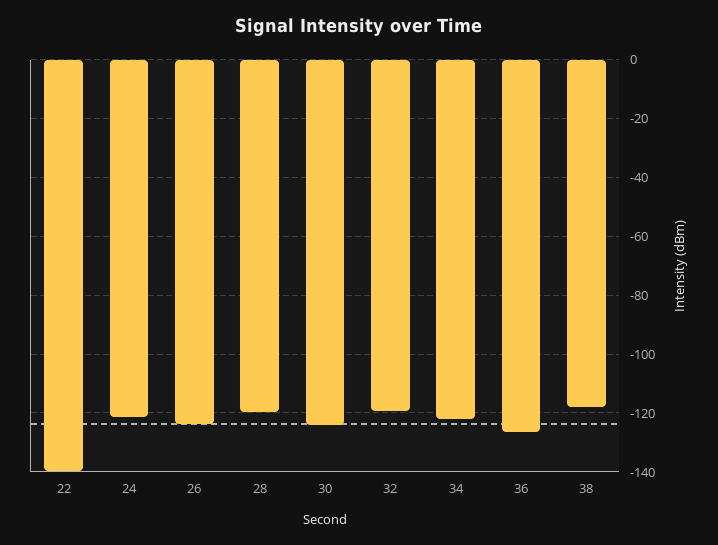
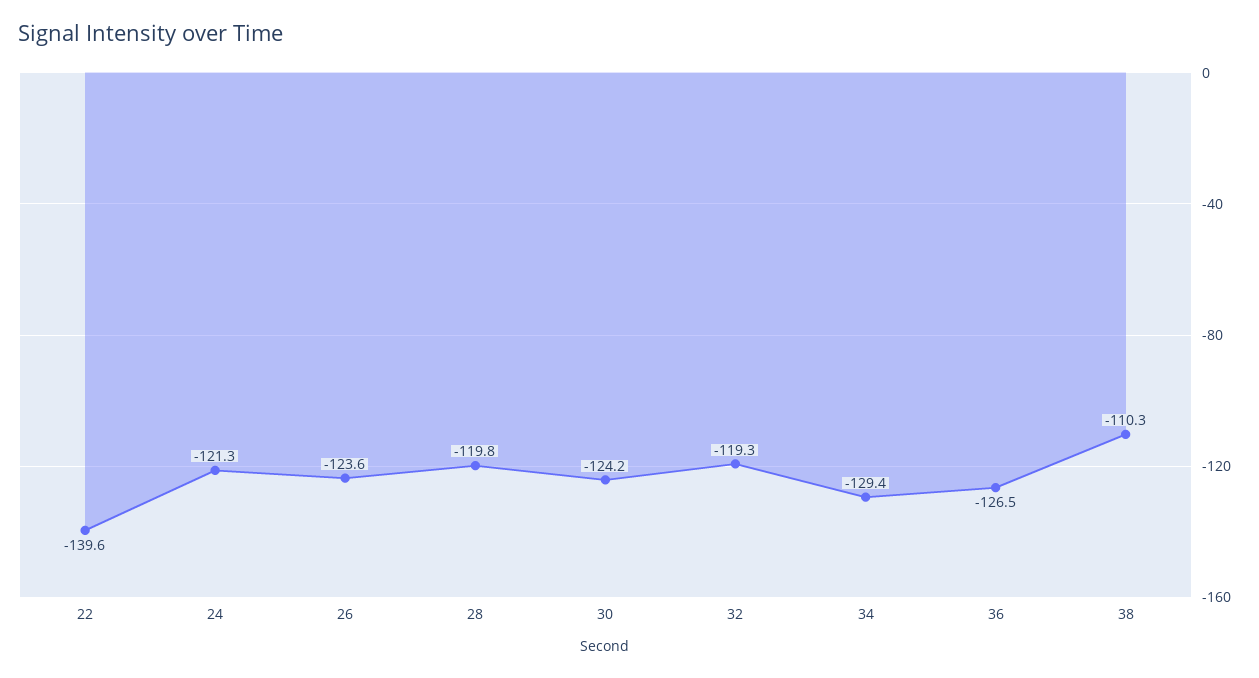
34: -122.5 -> -129.4
38: -117.5 -> -110.3

